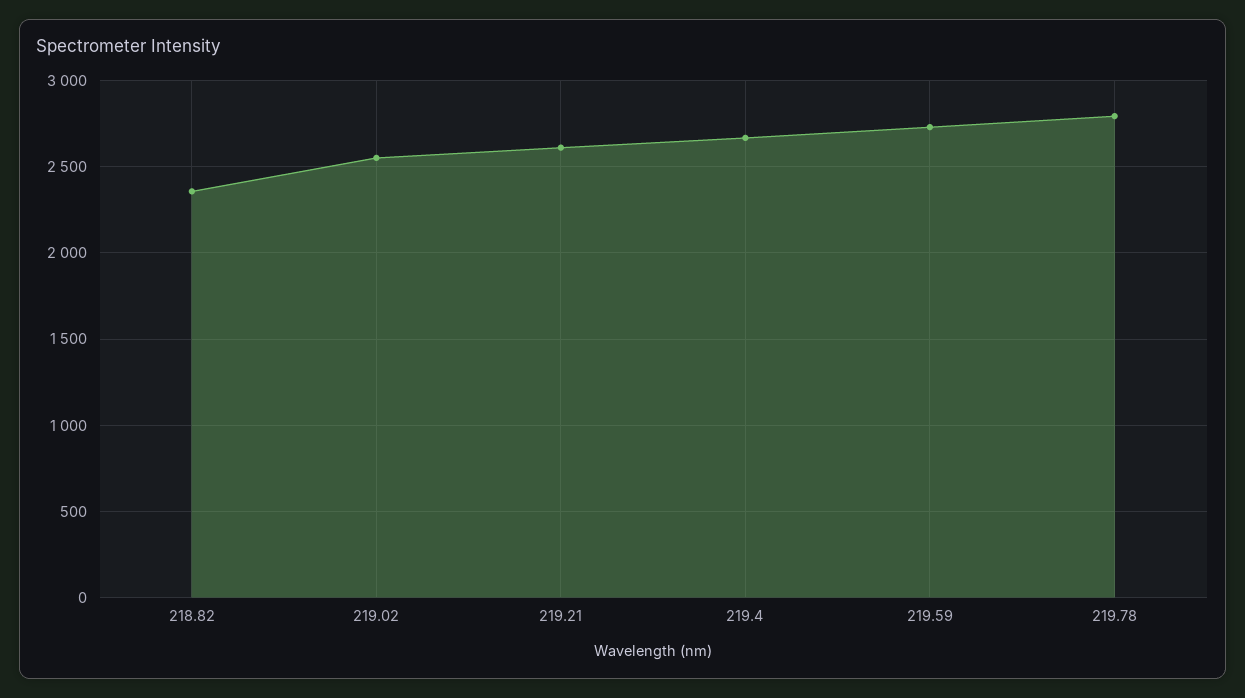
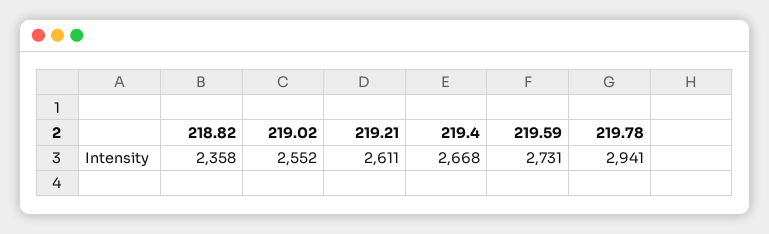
219.78: 2800 -> 2941

